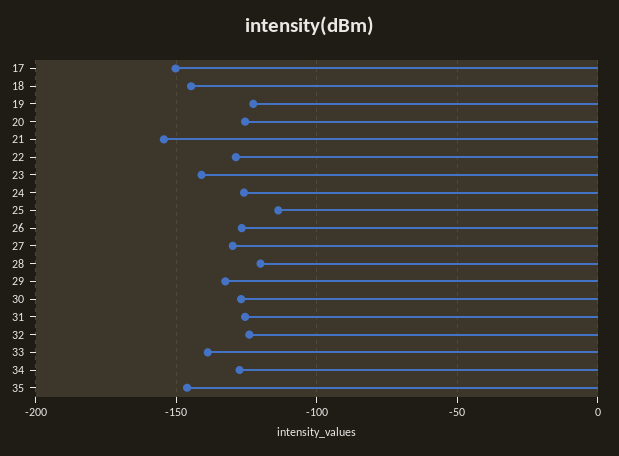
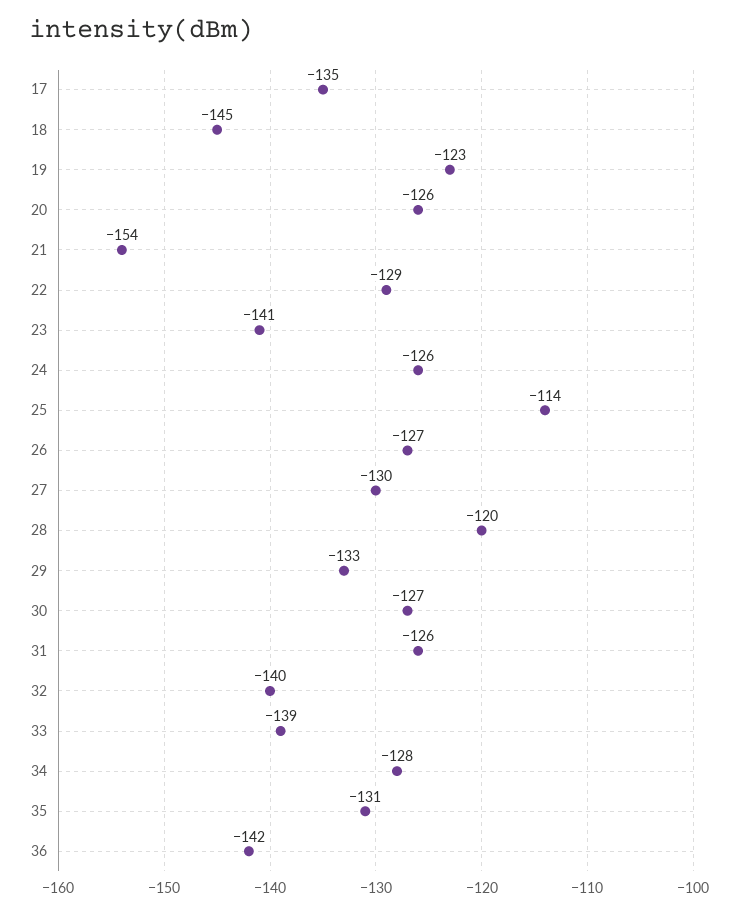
17: -150 -> -135
32: -125 -> -140
35: -145 -> -131
36: none -> -142

